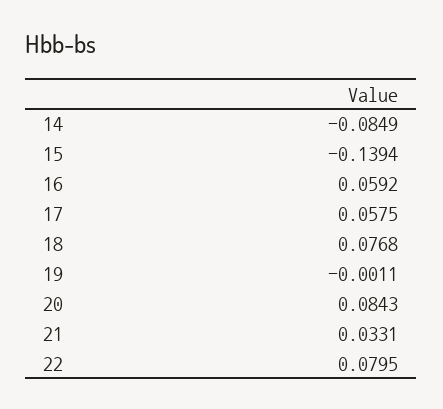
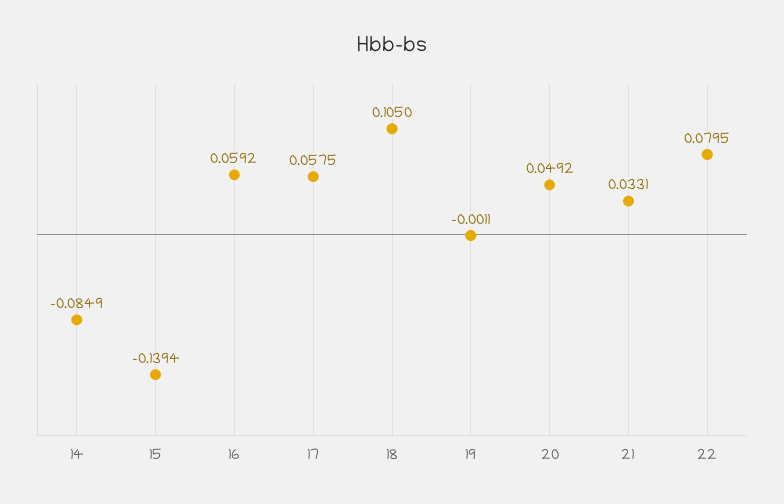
18: 0.0768 -> 0.105
20: 0.0843 -> 0.0492

